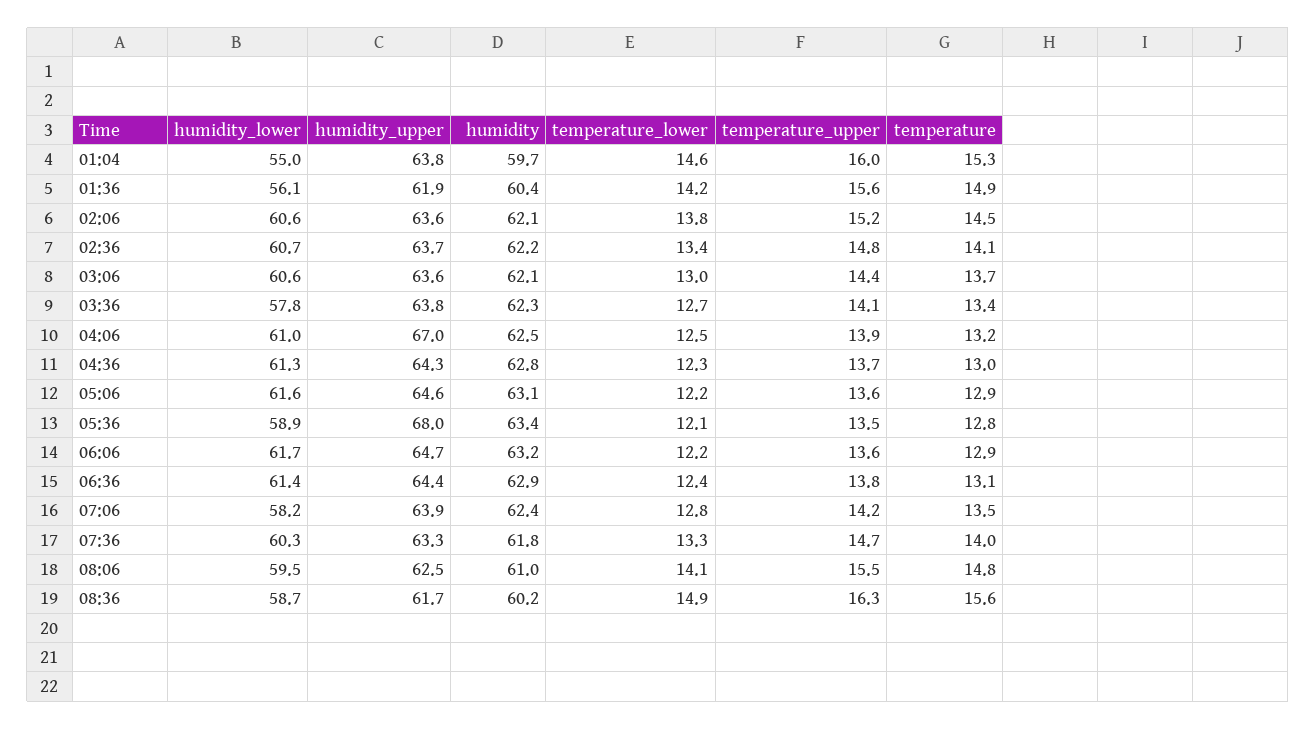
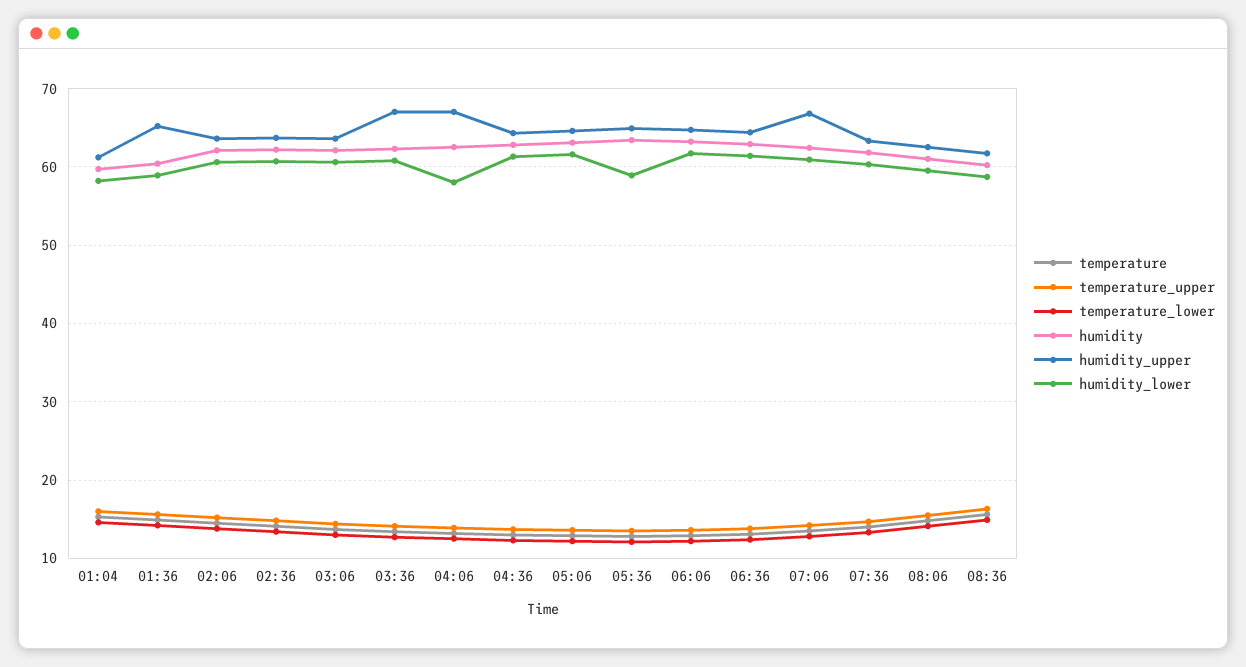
humidity_lower, 01:04: 55 -> 58
humidity_upper, 01:04: 63.8 -> 61
humidity_lower, 01:36: 56.1 -> 59
humidity_upper, 01:36: 61.9 -> 65
humidity_lower, 03:36: 57.8 -> 61
humidity_upper, 03:36: 63.8 -> 67
humidity_lower, 04:06: 61 -> 58
humidity_upper, 05:36: 68 -> 65
humidity_lower, 07:06: 58.2 -> 61
humidity_upper, 07:06: 63.9 -> 67

